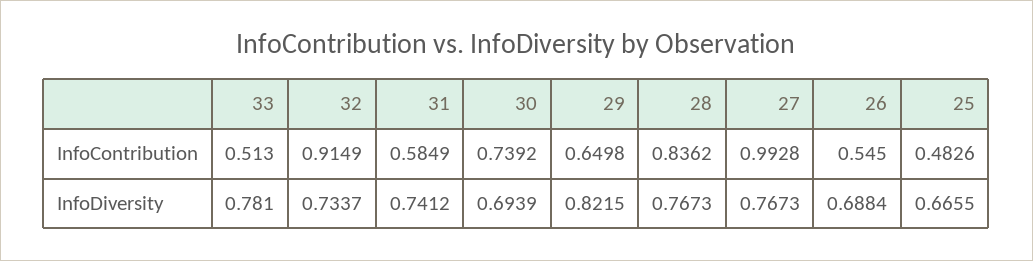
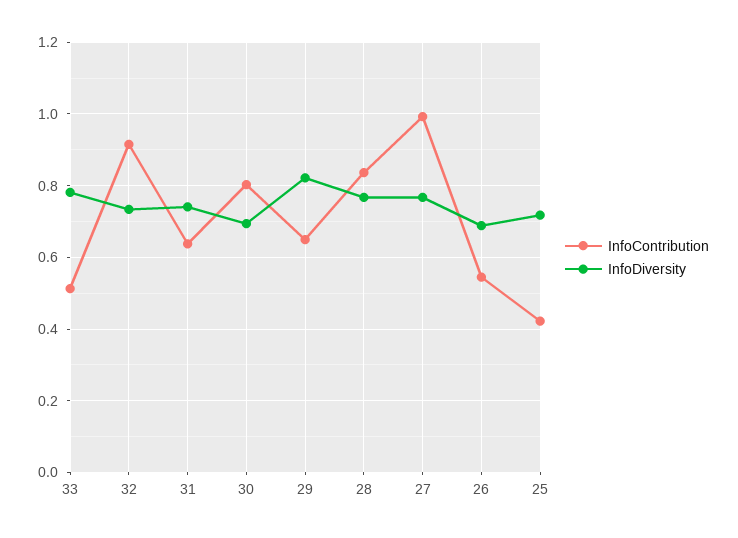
InfoContribution, 31: 0.5849 -> 0.64
InfoContribution, 30: 0.7392 -> 0.8
InfoContribution, 25: 0.4826 -> 0.42
InfoDiversity, 25: 0.6655 -> 0.72

